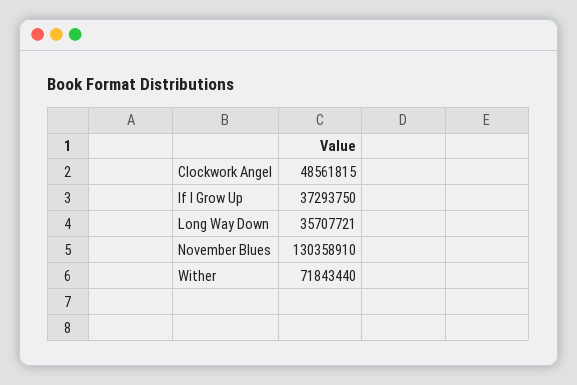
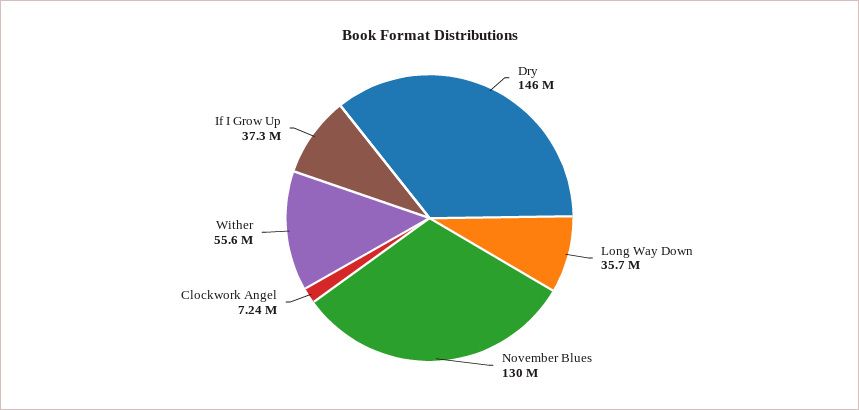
Clockwork Angel: 48561815 -> 7240000
Wither: 71843440 -> 55600000
Dry: none -> 146000000

